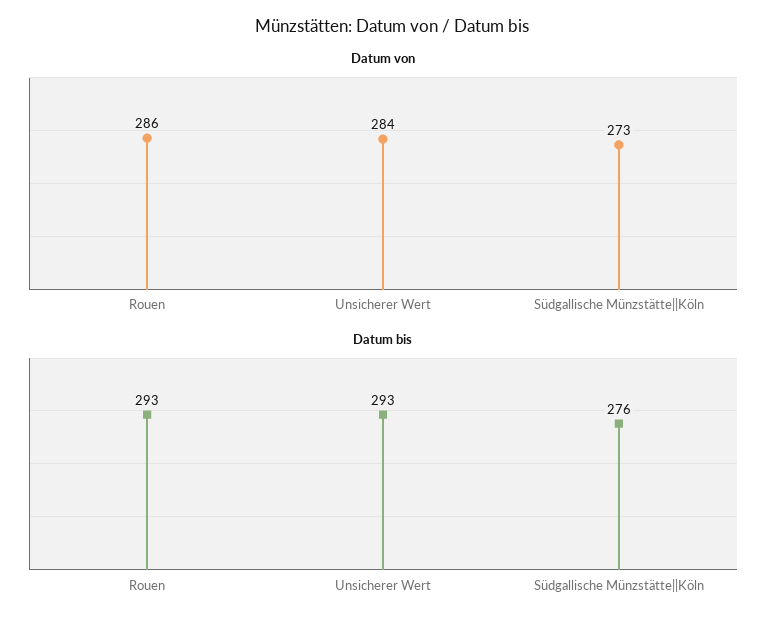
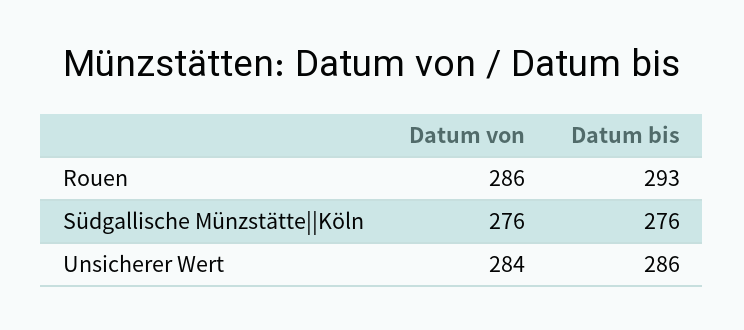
Datum von, Südgallische Münzstätte||Köln: 273 -> 276
Datum bis, Unsicherer Wert: 293 -> 286

